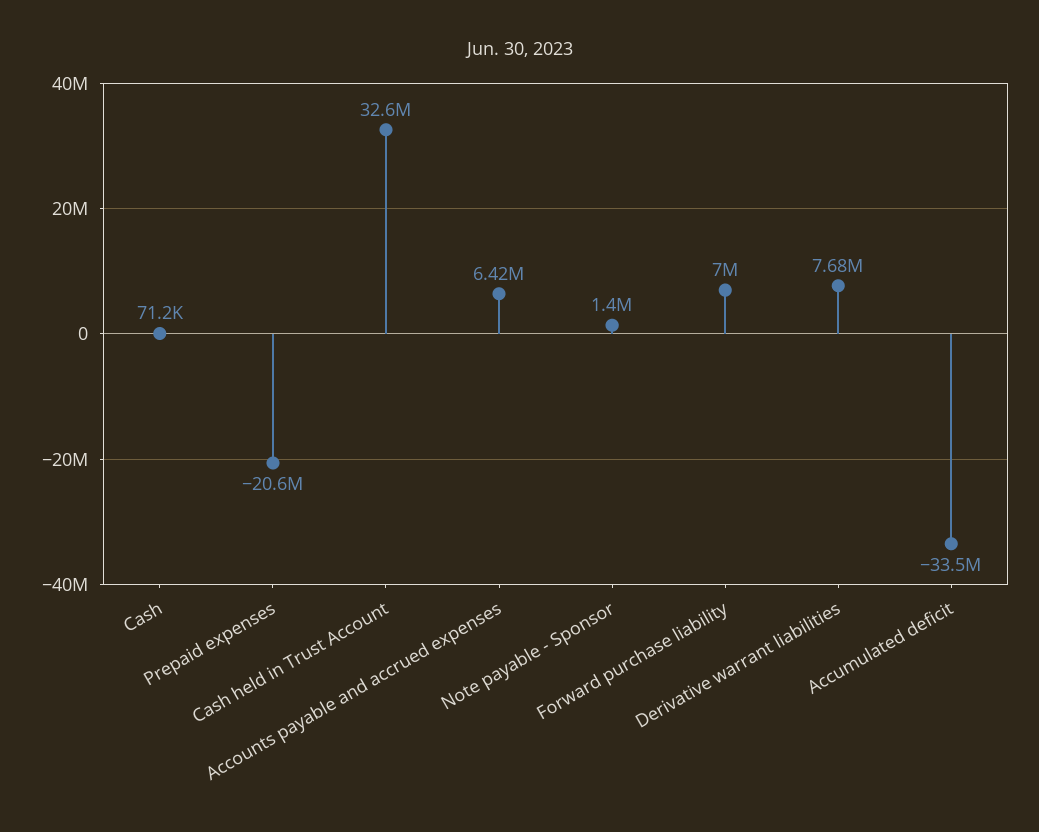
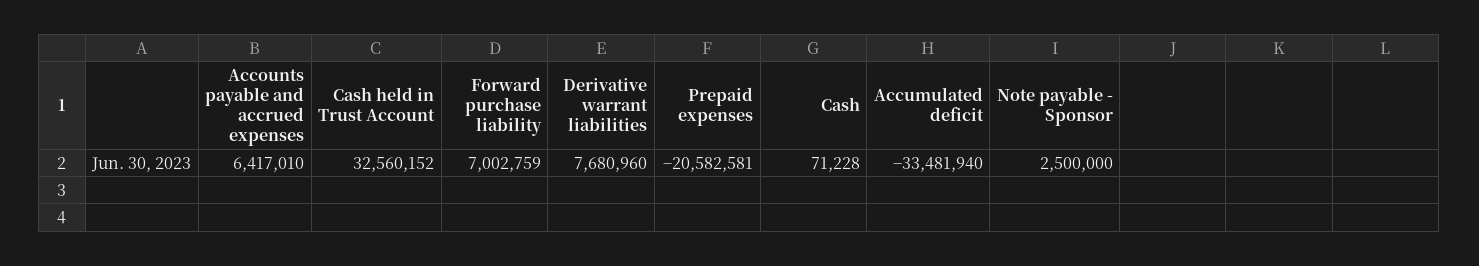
Note payable - Sponsor: 1400000 -> 2500000

